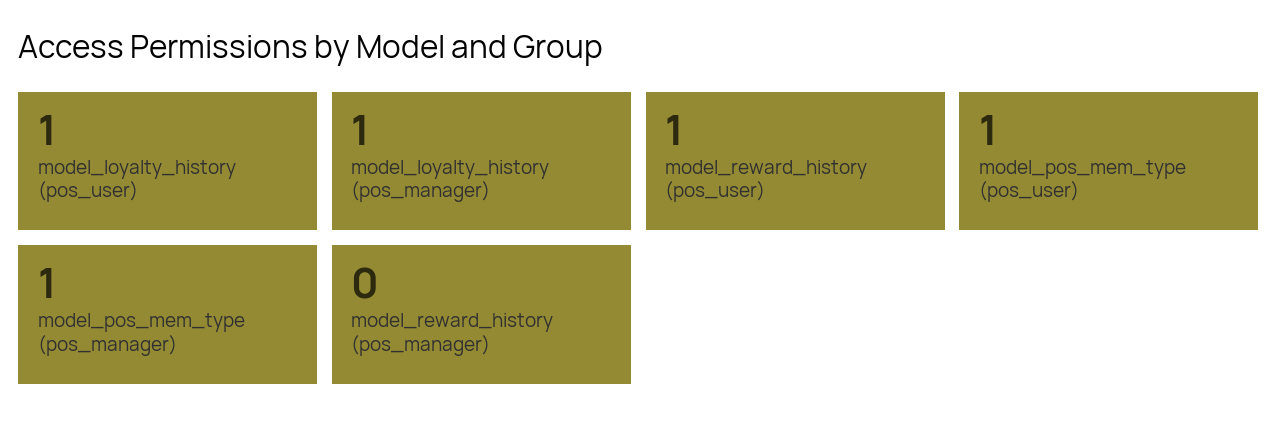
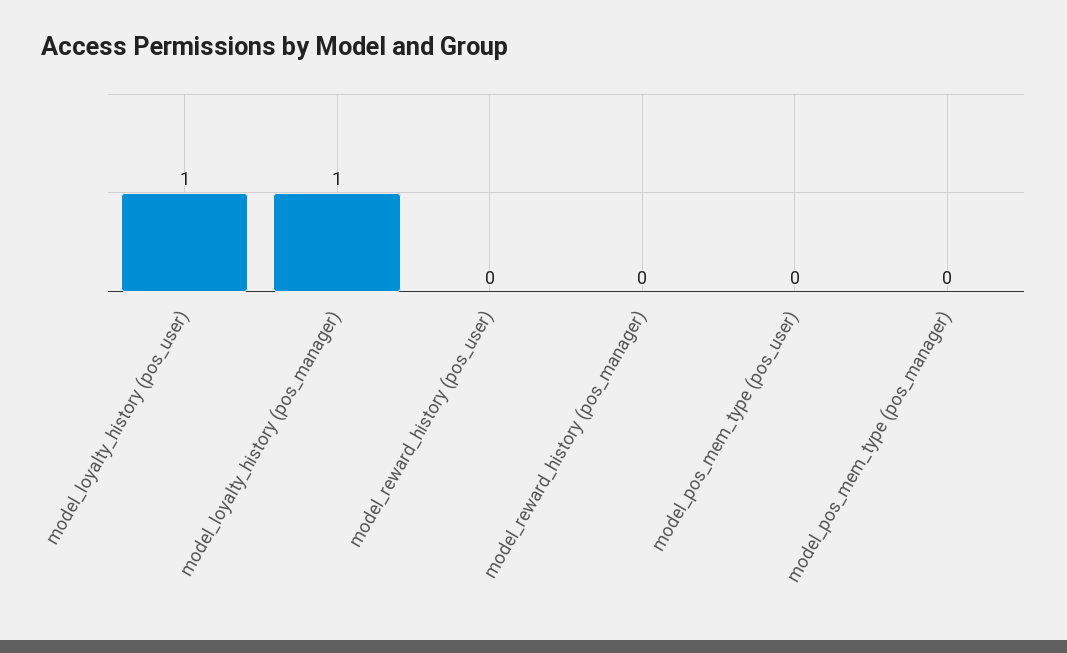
model_reward_history (pos_user): 1 -> 0
model_pos_mem_type (pos_user): 1 -> 0
model_pos_mem_type (pos_manager): 1 -> 0

